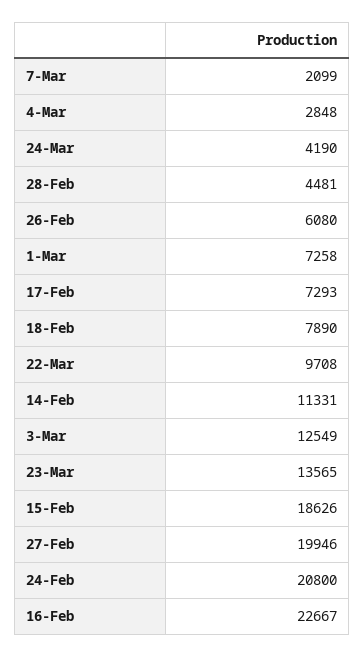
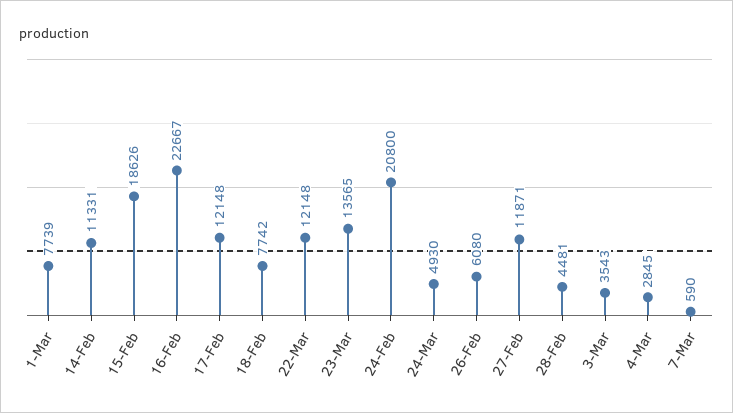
7-Mar: 2099 -> 590
4-Mar: 2848 -> 2845
24-Mar: 4190 -> 4930
1-Mar: 7258 -> 7739
17-Feb: 7293 -> 12148
18-Feb: 7890 -> 7742
22-Mar: 9708 -> 12148
3-Mar: 12549 -> 3543
27-Feb: 19946 -> 11871

